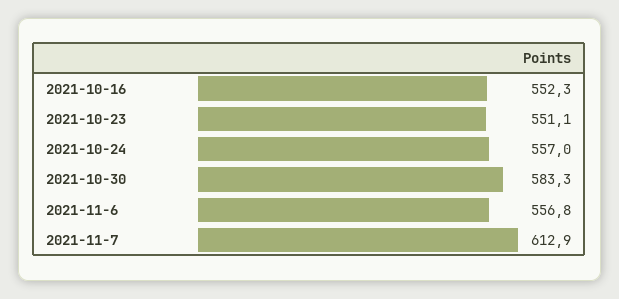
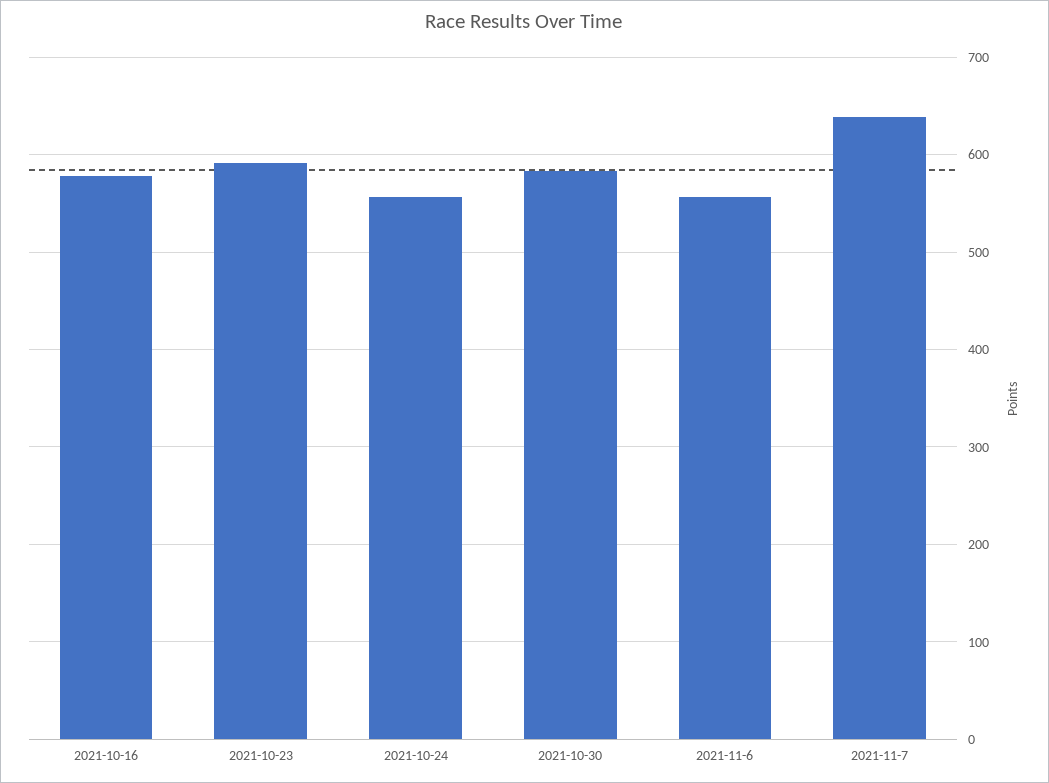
2021-10-16: 552.3 -> 580
2021-10-23: 551.1 -> 590
2021-11-7: 612.9 -> 640

